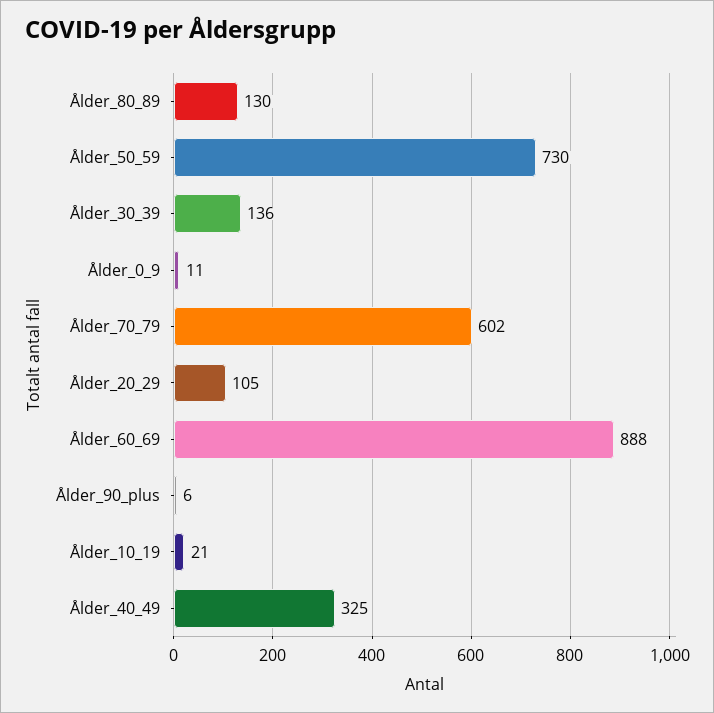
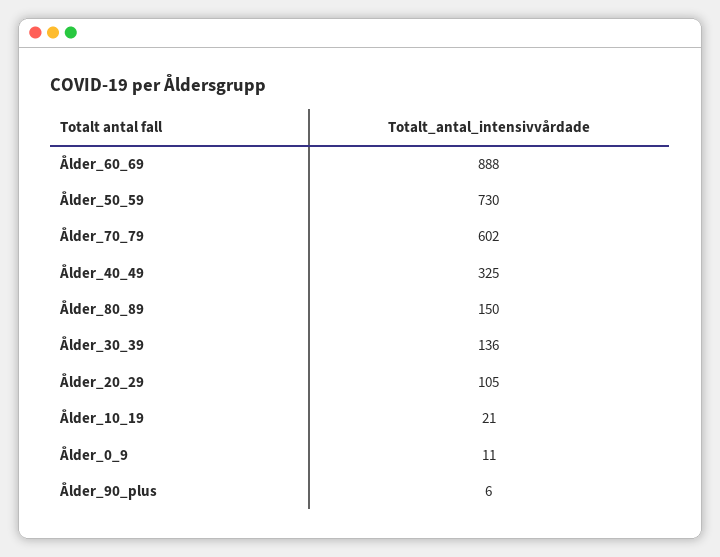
Ålder_80_89: 130 -> 150

